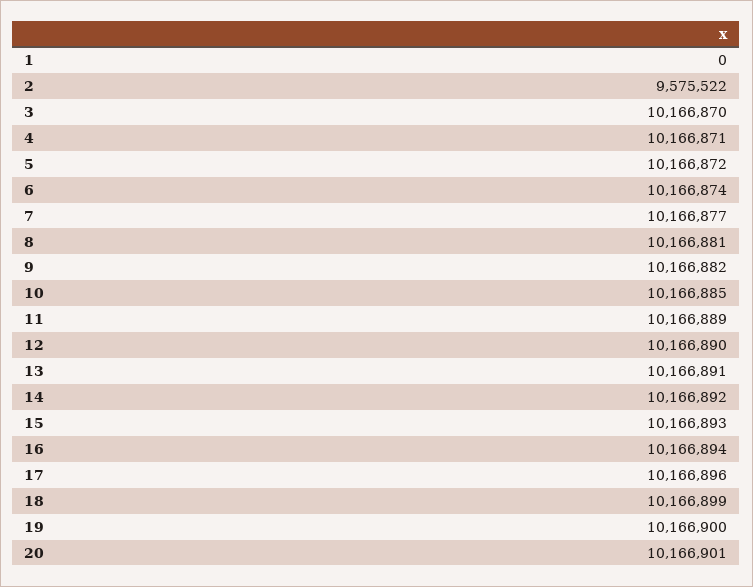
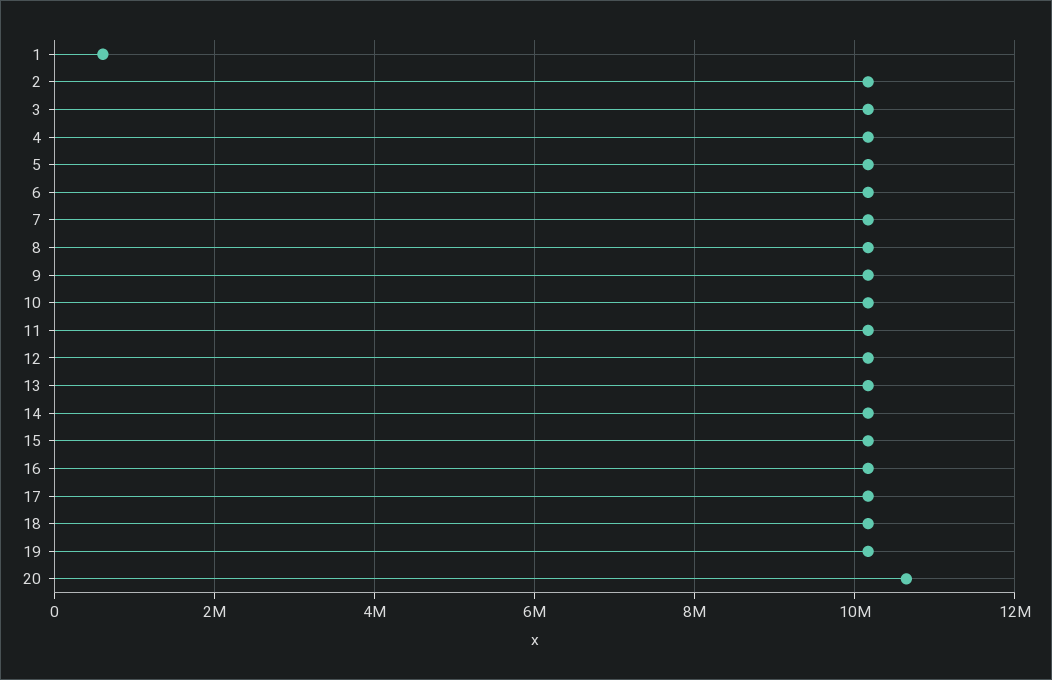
1: 0 -> 600000
2: 9575522 -> 10200000
20: 10166901 -> 10600000

